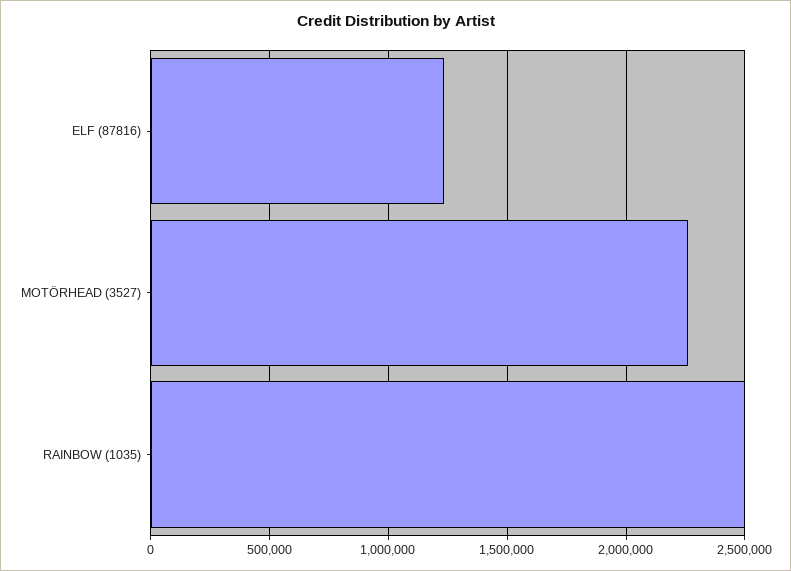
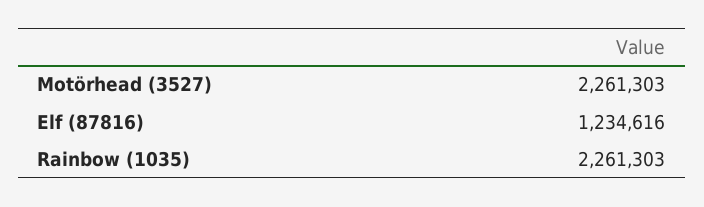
RAINBOW (1035): 2500000 -> 2261303

